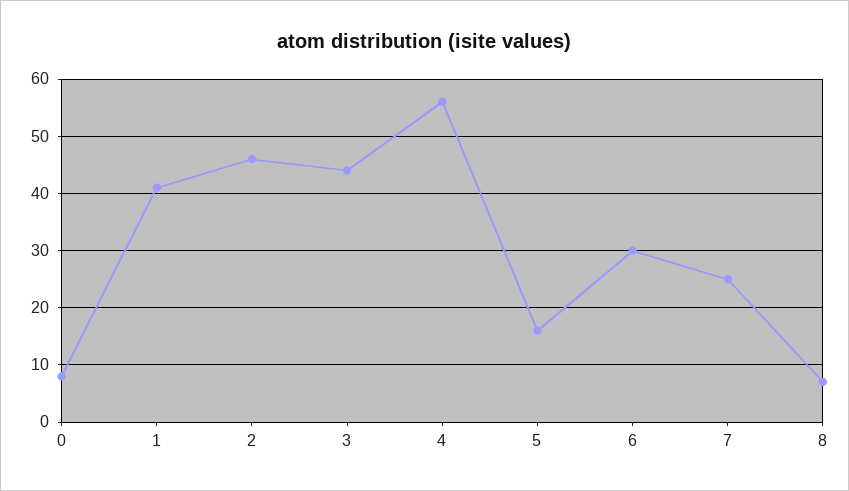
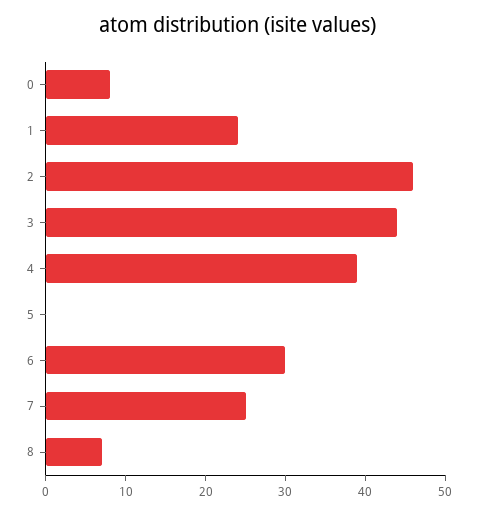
1: 40 -> 25
4: 55 -> 40
5: 15 -> 0

